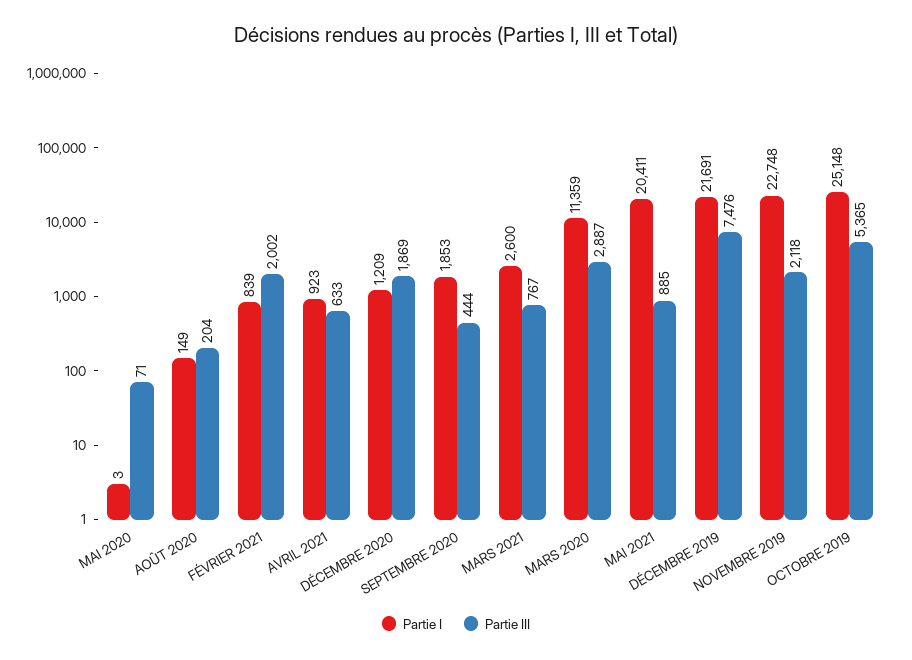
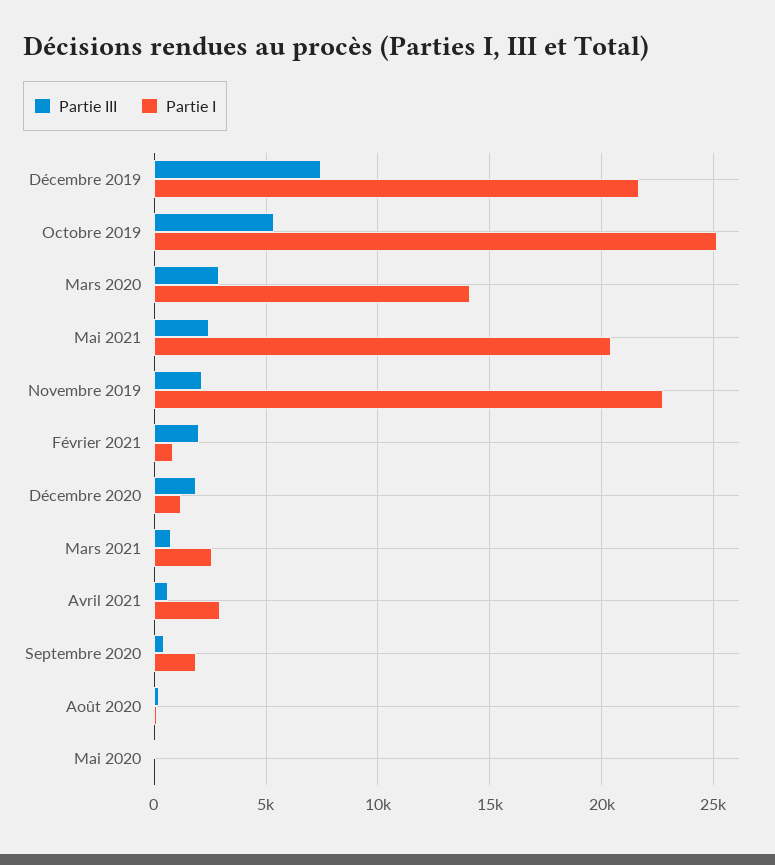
Partie I, AVRIL 2021: 923 -> 3000
Partie I, MARS 2020: 11359 -> 14000
Partie III, MAI 2021: 885 -> 2500

